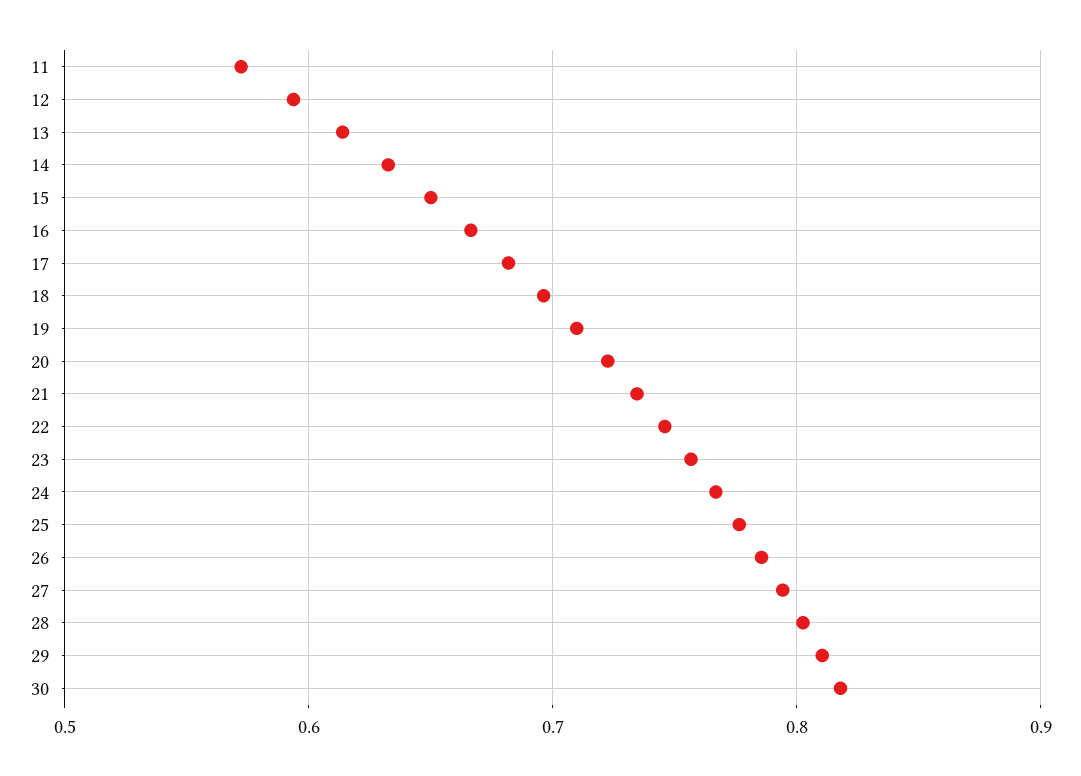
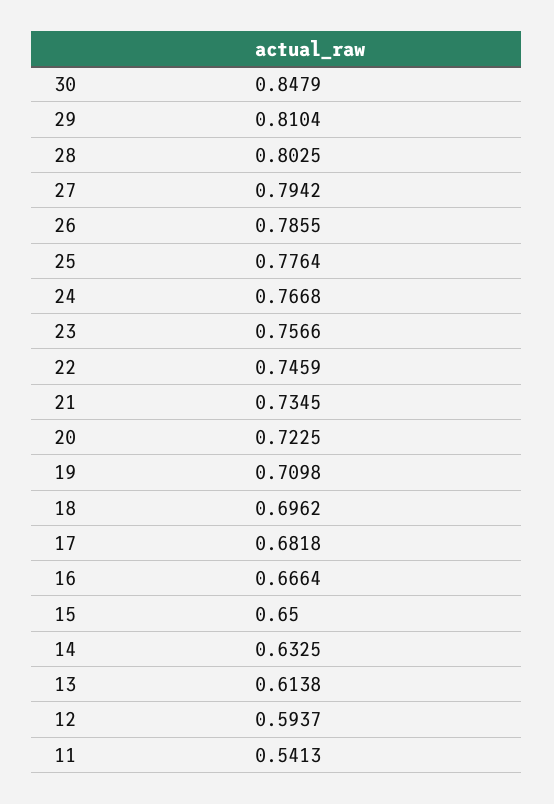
11: 0.57 -> 0.5413
30: 0.82 -> 0.8479

